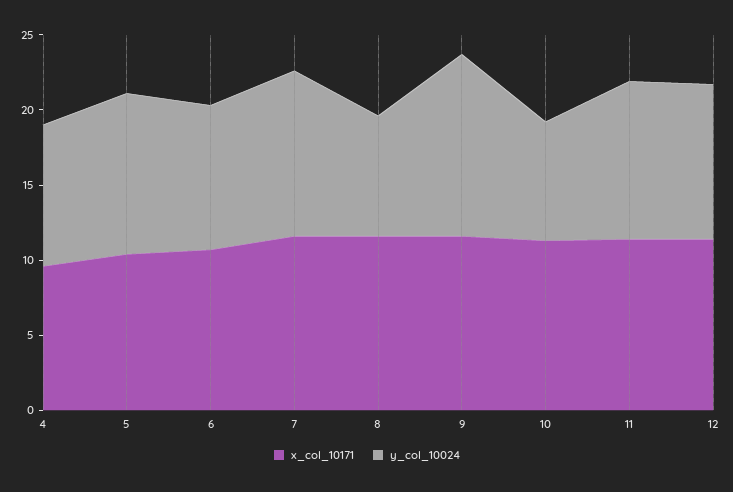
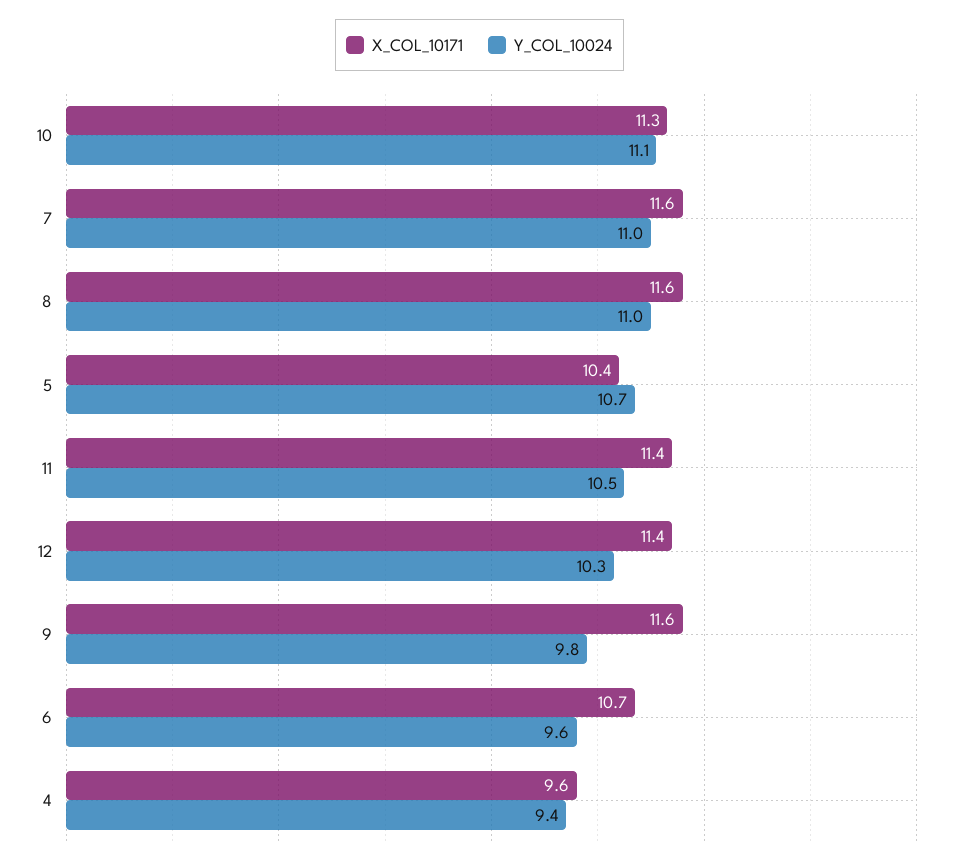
y_col_10024, 8: 8 -> 11
y_col_10024, 9: 12 -> 9.8
y_col_10024, 10: 8 -> 11.1

